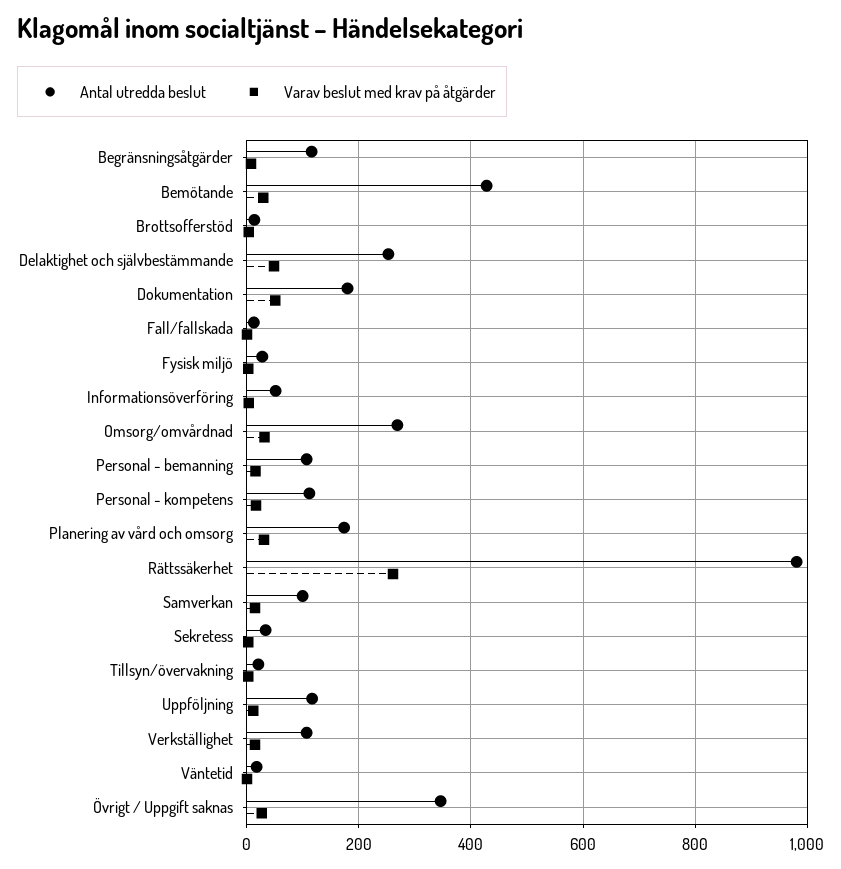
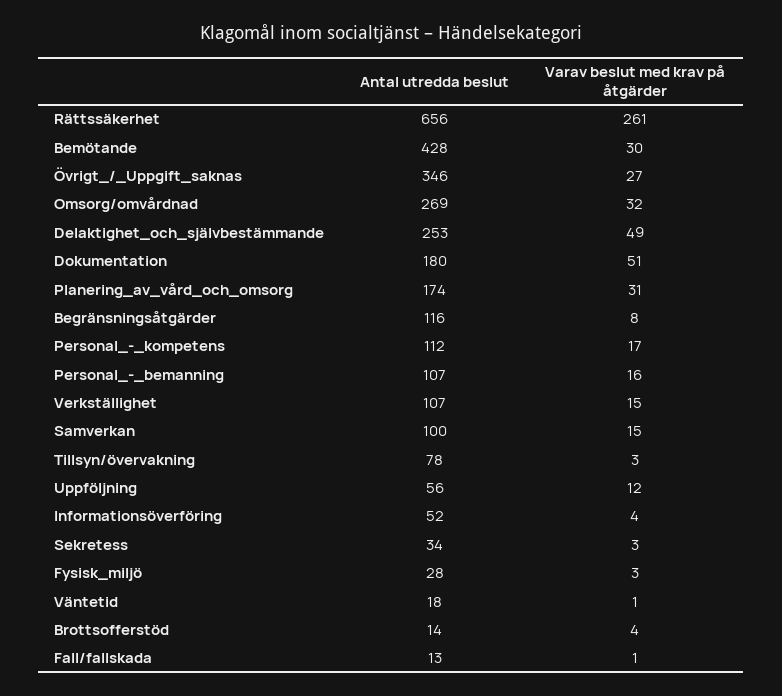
Antal utredda beslut, Rättssäkerhet: 980 -> 656
Antal utredda beslut, Tillsyn/övervakning: 20 -> 78
Antal utredda beslut, Uppföljning: 120 -> 56

